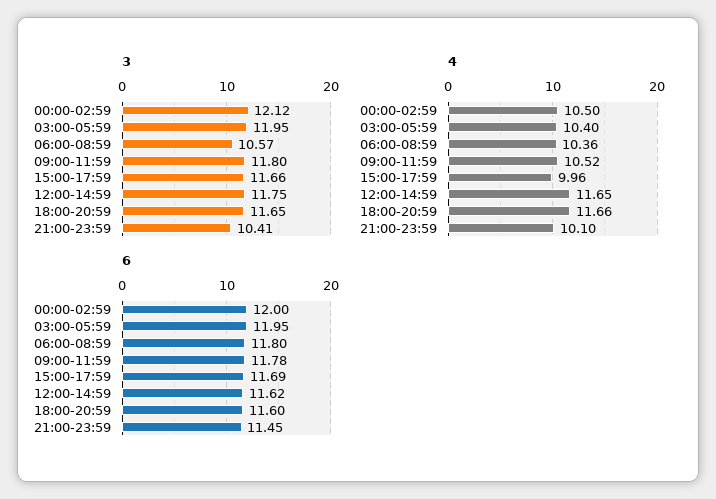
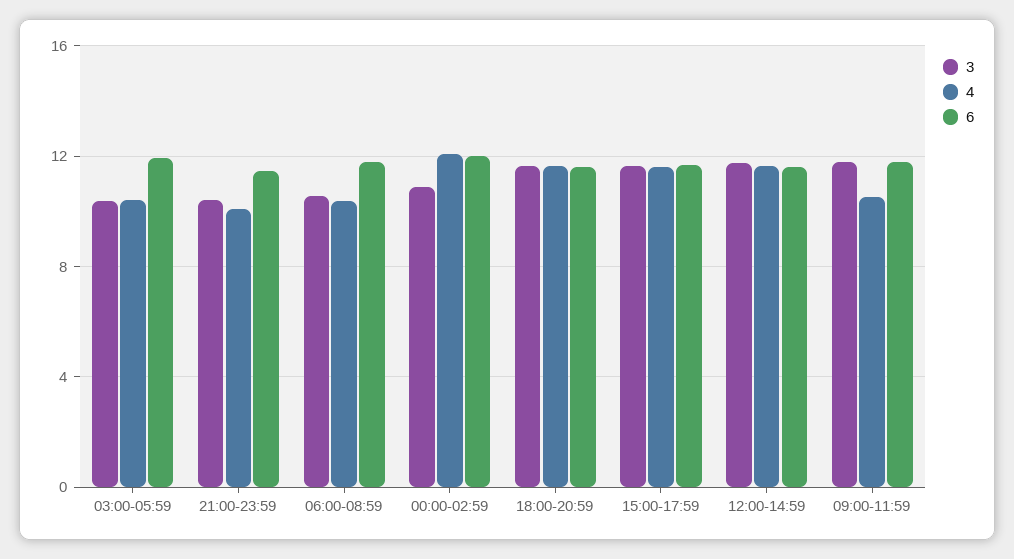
3, 00:00-02:59: 12.12 -> 11
3, 03:00-05:59: 11.95 -> 10.5
4, 00:00-02:59: 10.5 -> 12
4, 15:00-17:59: 9.96 -> 11.5

